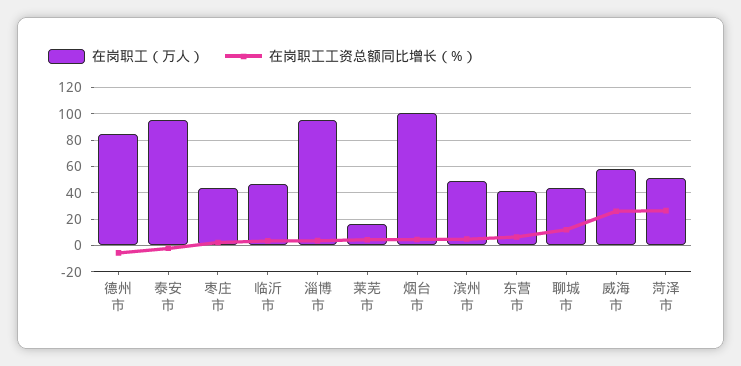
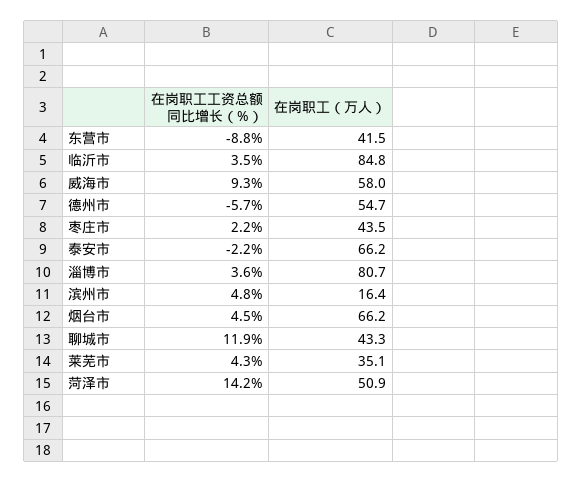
在岗职工（万人）, 德州市: 85 -> 54.7
在岗职工（万人）, 泰安市: 95 -> 66.2
在岗职工（万人）, 临沂市: 45 -> 84.8
在岗职工（万人）, 淄博市: 95 -> 80.7
在岗职工（万人）, 莱芜市: 15 -> 35.1
在岗职工（万人）, 烟台市: 100 -> 66.2
在岗职工（万人）, 滨州市: 50 -> 16.4
在岗职工工资总额同比增长（%）, 东营市: 5 -> -8.8
在岗职工工资总额同比增长（%）, 威海市: 25 -> 9.3
在岗职工工资总额同比增长（%）, 菏泽市: 25 -> 14.2

